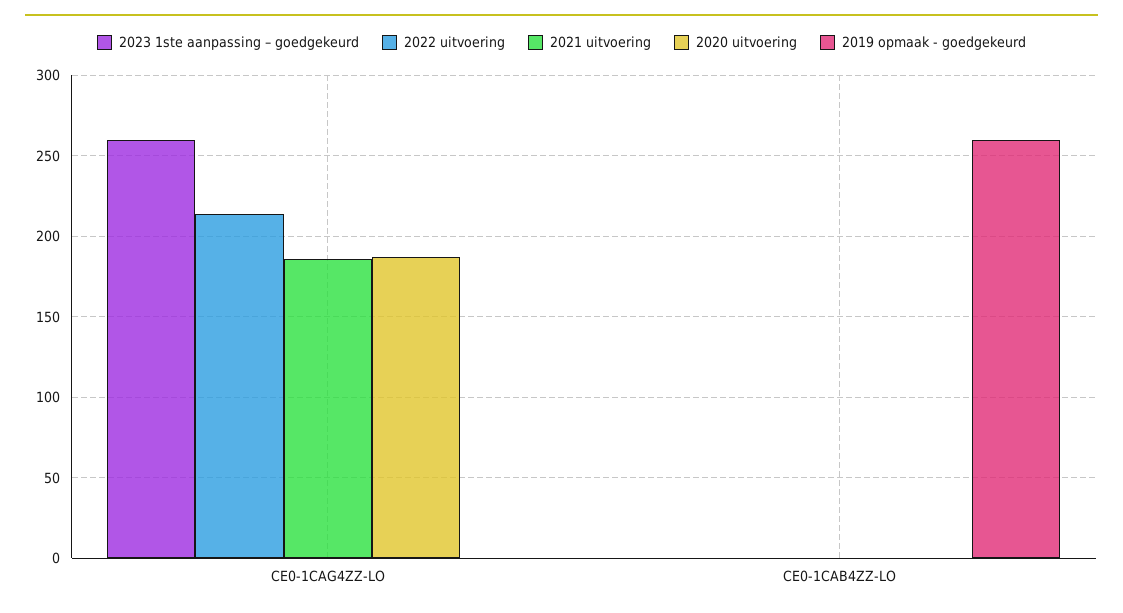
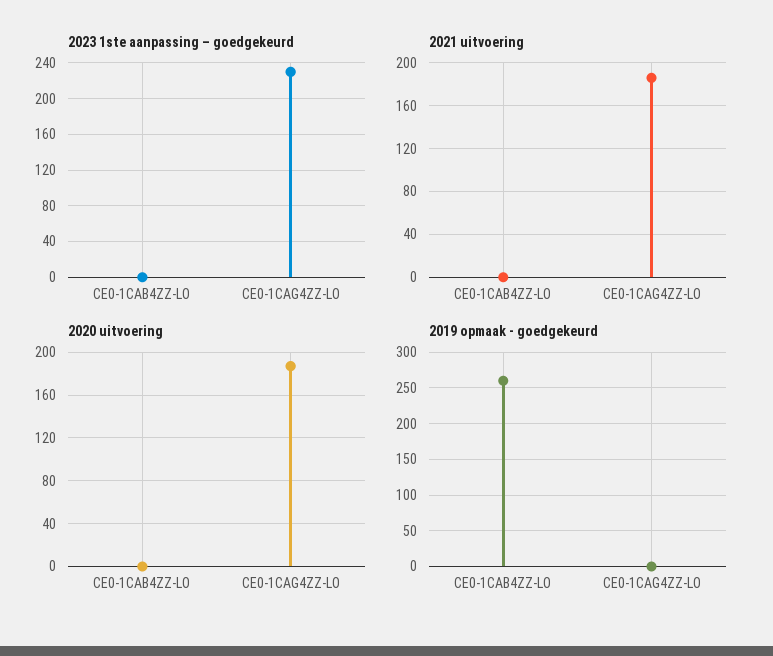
2023 1ste aanpassing – goedgekeurd, CE0-1CAG4ZZ-LO: 260 -> 230
2022 uitvoering, CE0-1CAG4ZZ-LO: 215 -> none
2022 uitvoering, CE0-1CAB4ZZ-LO: 0 -> none

